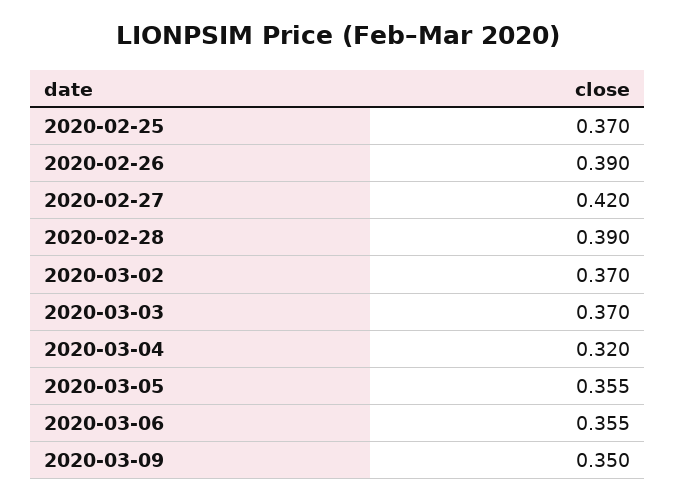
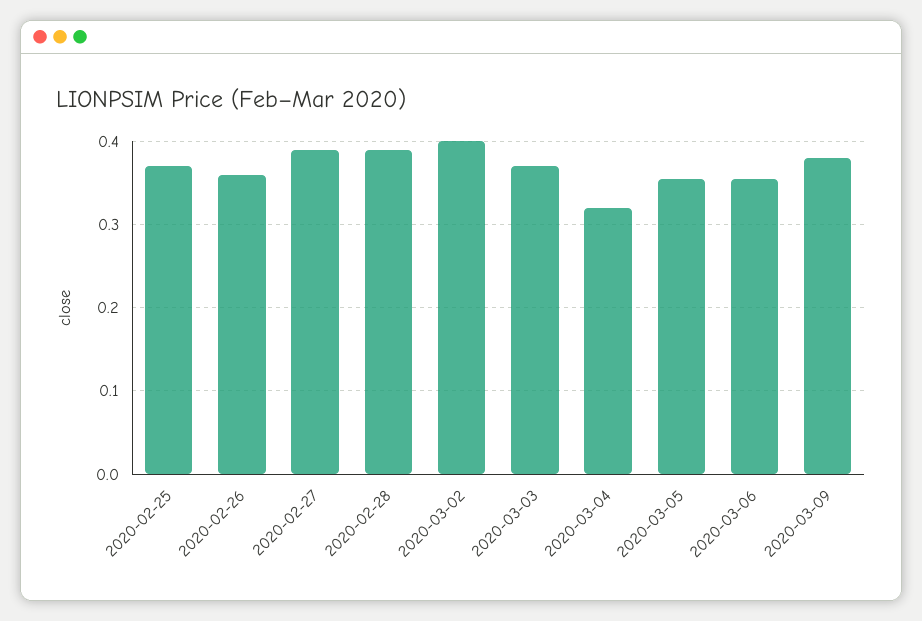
2020-02-26: 0.39 -> 0.36
2020-02-27: 0.42 -> 0.39
2020-03-02: 0.37 -> 0.4
2020-03-09: 0.35 -> 0.38

